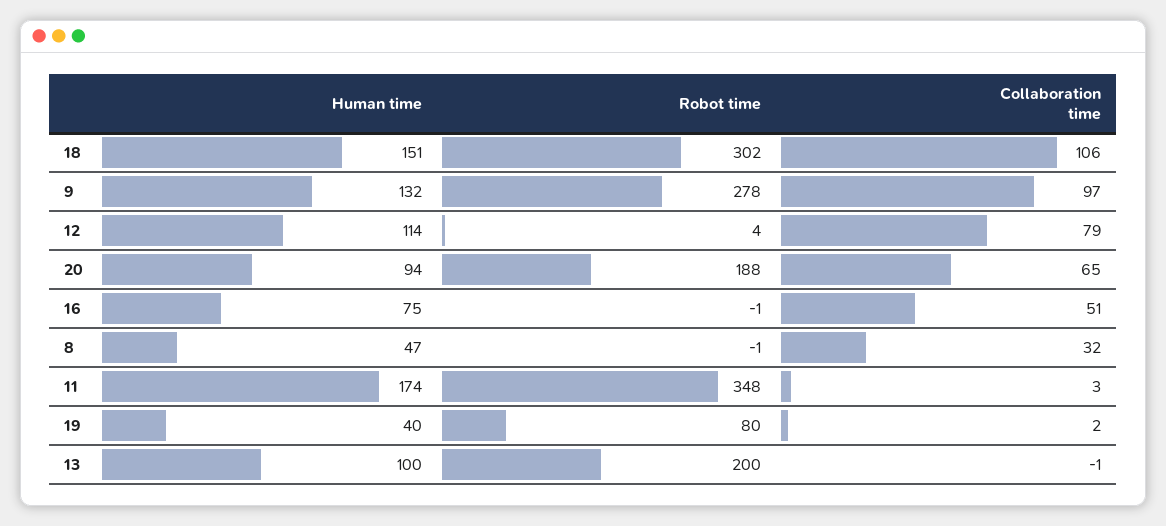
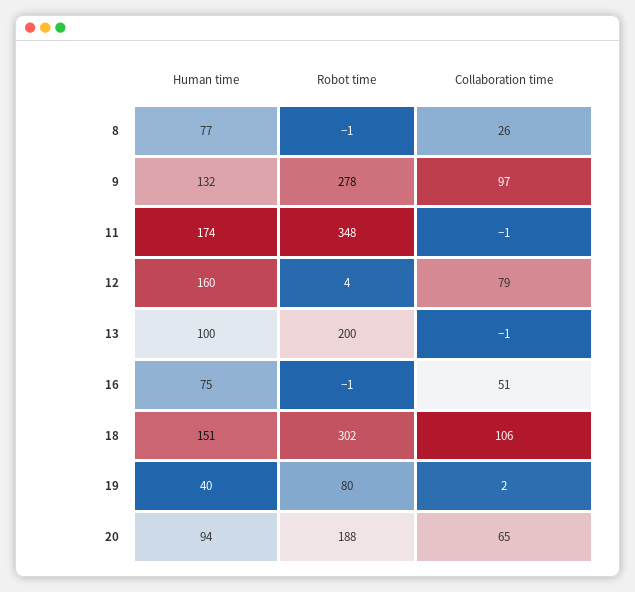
Human time, 12: 114 -> 160
Human time, 8: 47 -> 77
Collaboration time, 8: 32 -> 26
Collaboration time, 11: 3 -> -1

